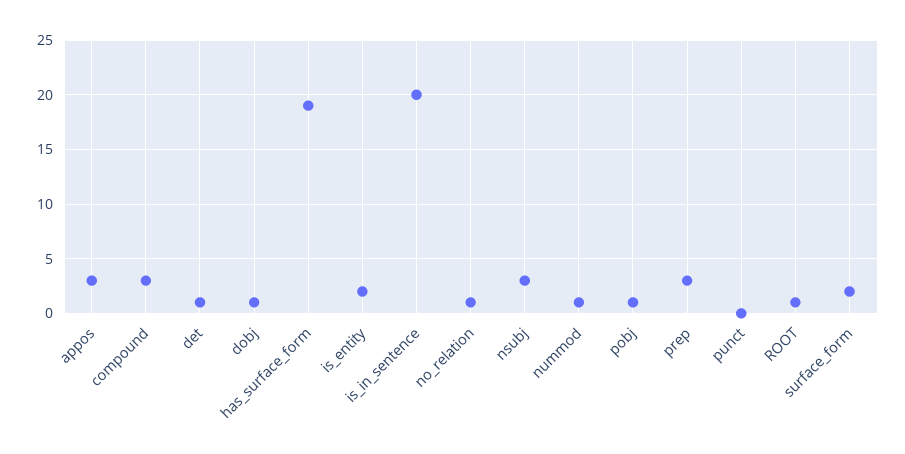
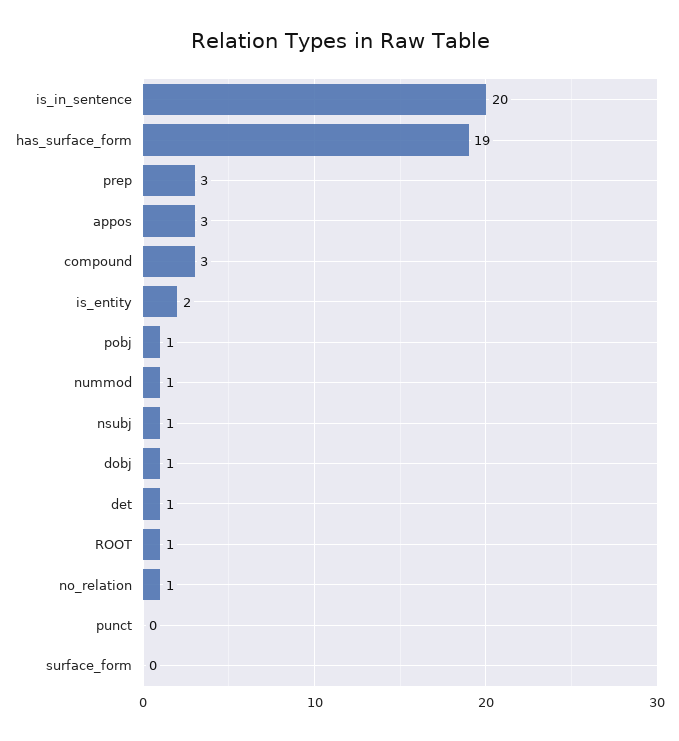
nsubj: 3 -> 1
surface_form: 2 -> 0

